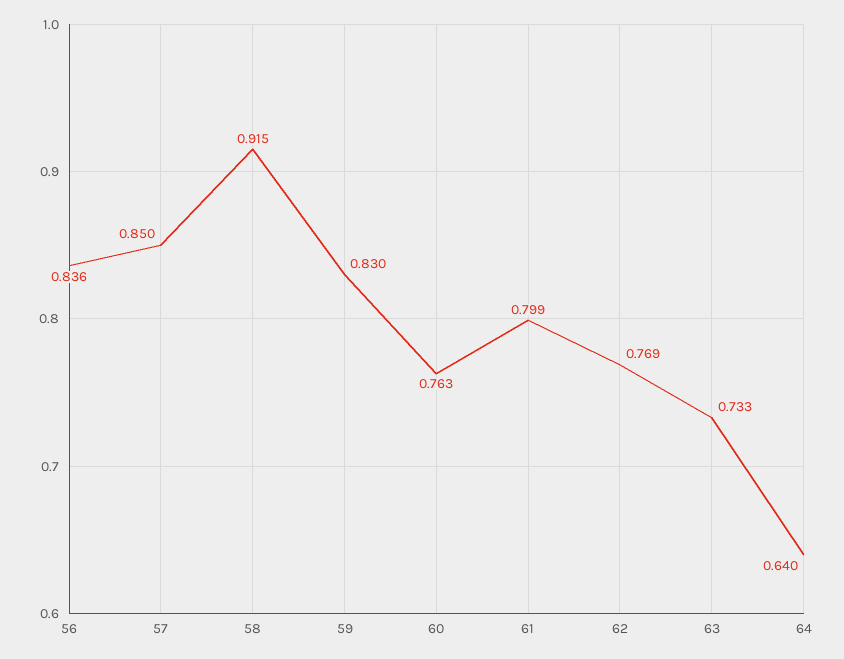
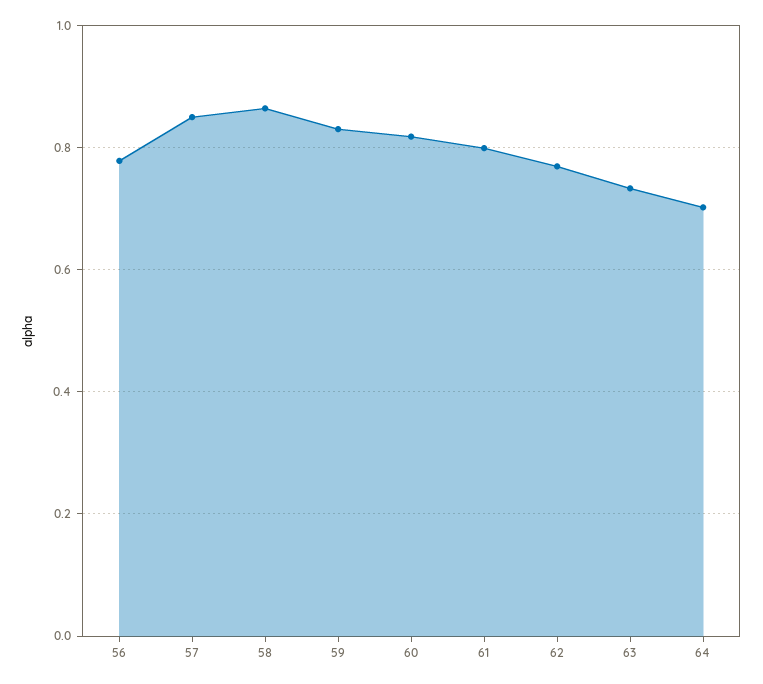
56: 0.836 -> 0.78
58: 0.915 -> 0.86
60: 0.763 -> 0.82
64: 0.64 -> 0.7

